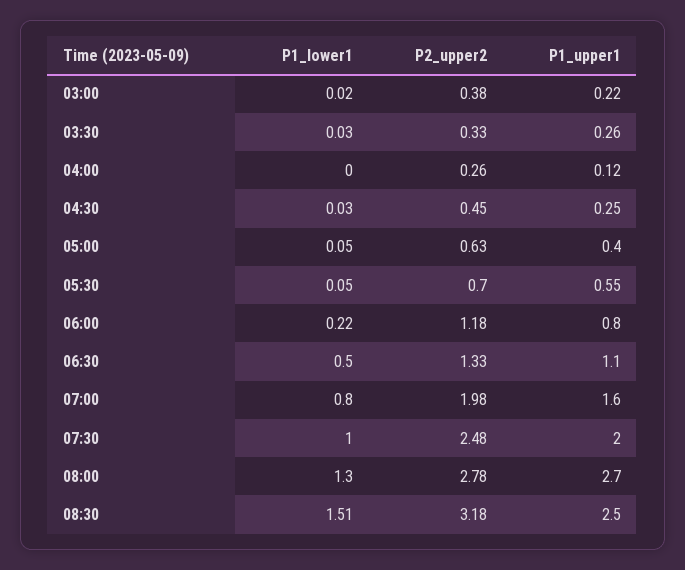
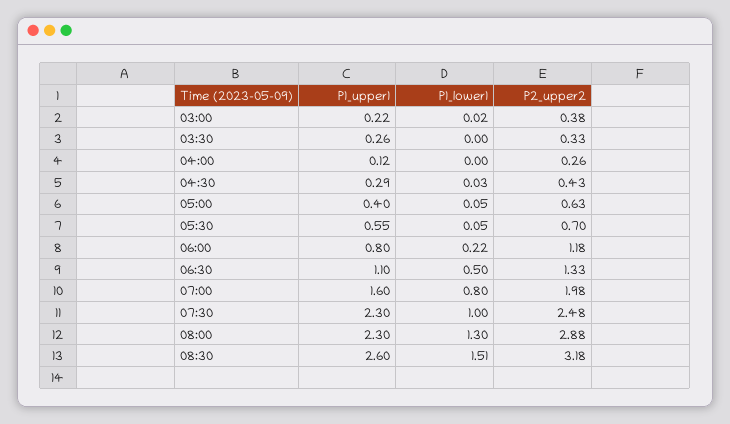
P1_lower1, 03:30: 0.03 -> 0
P2_upper2, 04:30: 0.45 -> 0.43
P1_upper1, 04:30: 0.25 -> 0.29
P1_upper1, 07:30: 2 -> 2.3
P2_upper2, 08:00: 2.78 -> 2.88
P1_upper1, 08:00: 2.7 -> 2.3
P1_upper1, 08:30: 2.5 -> 2.6

